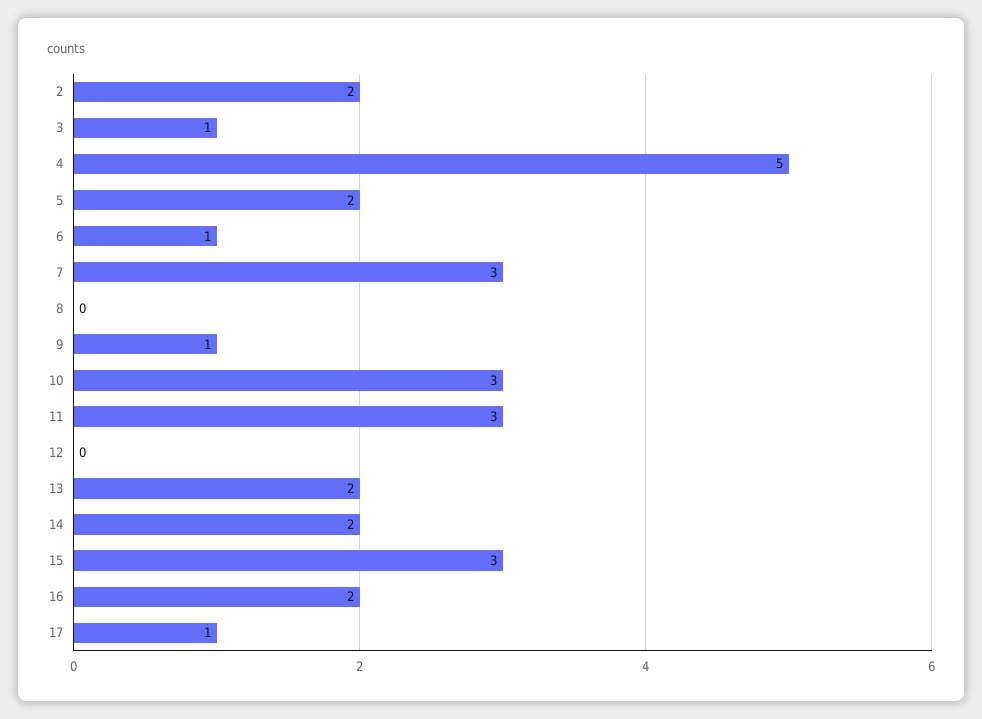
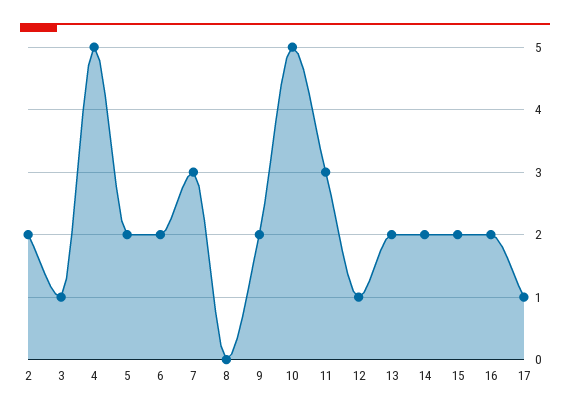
6: 1 -> 2
9: 1 -> 2
10: 3 -> 5
12: 0 -> 1
15: 3 -> 2

